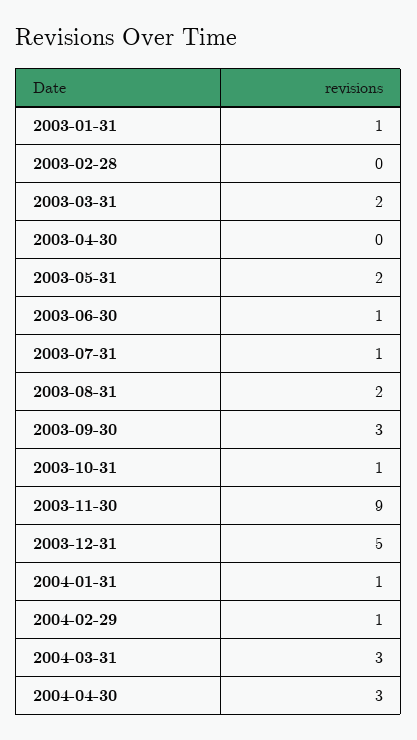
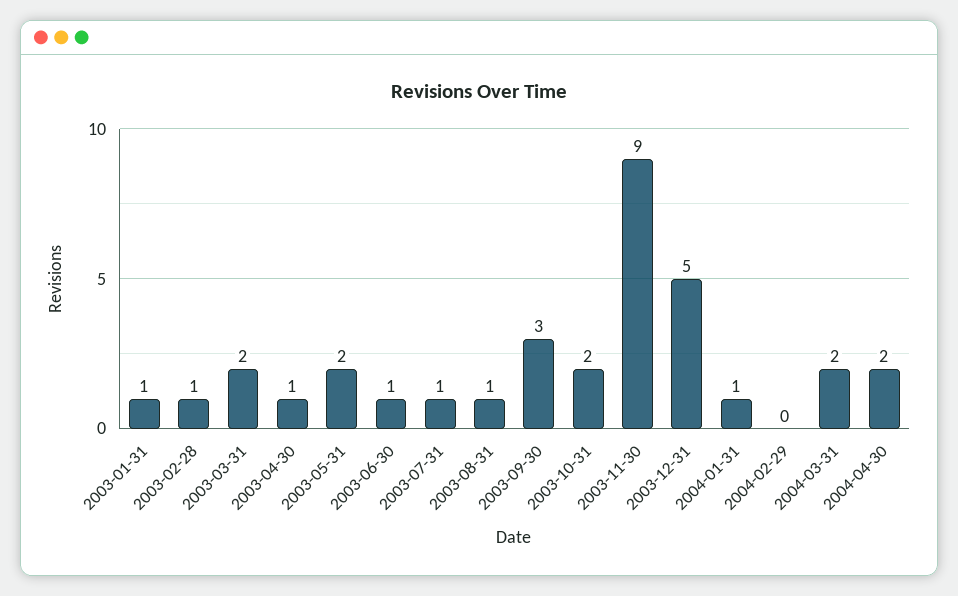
2003-02-28: 0 -> 1
2003-04-30: 0 -> 1
2003-08-31: 2 -> 1
2003-10-31: 1 -> 2
2004-02-29: 1 -> 0
2004-03-31: 3 -> 2
2004-04-30: 3 -> 2

